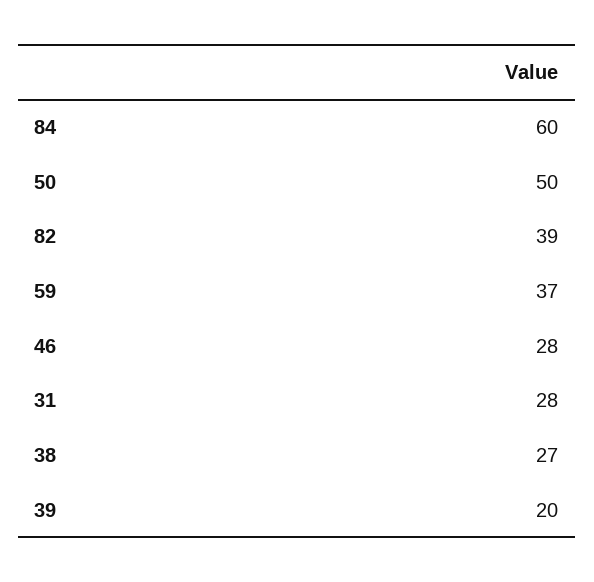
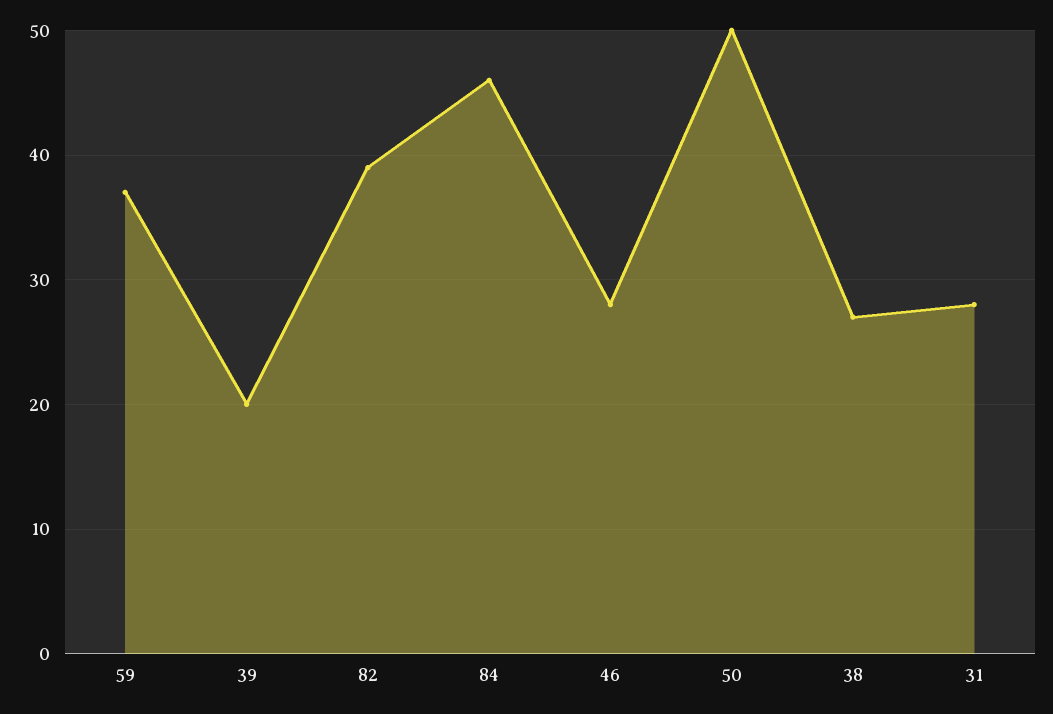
84: 60 -> 46

